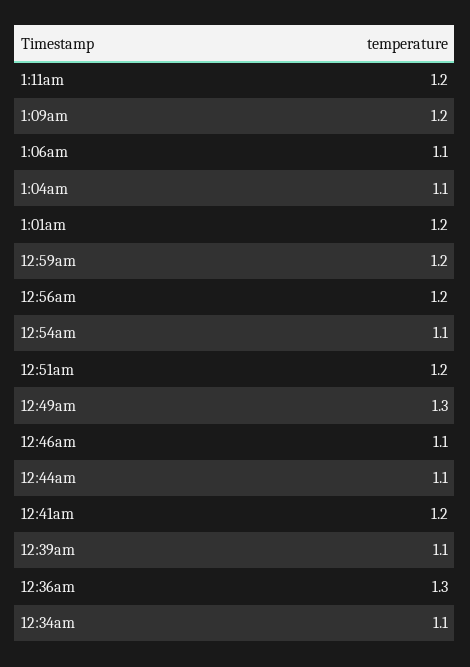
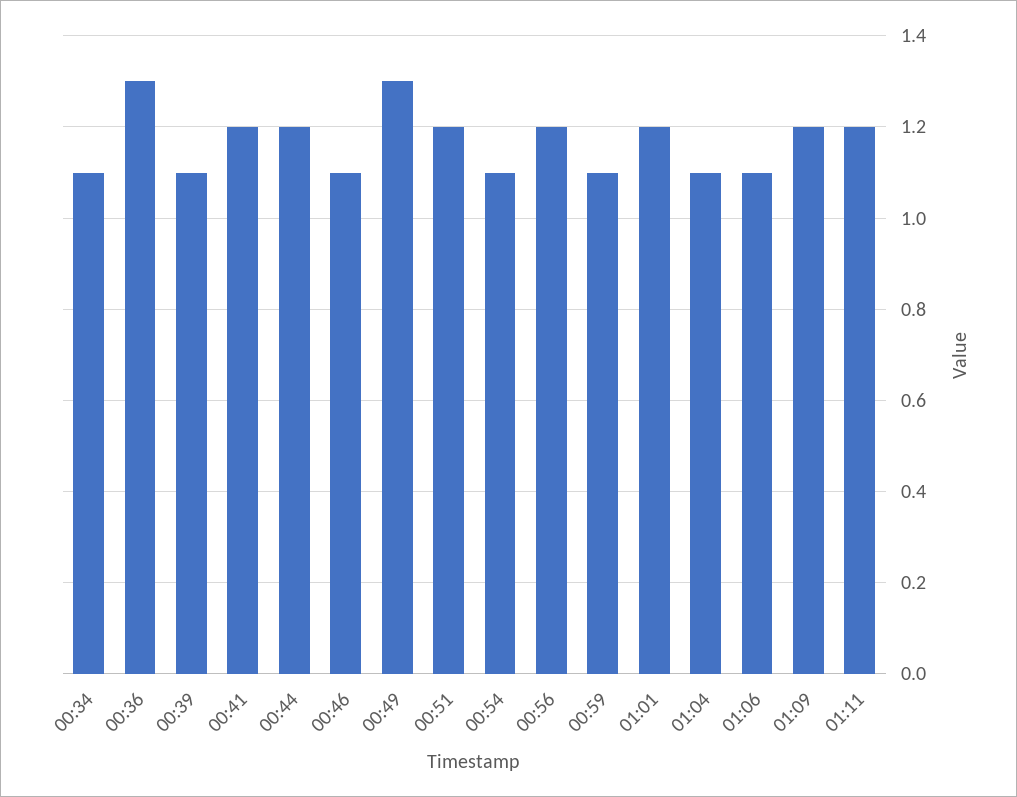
12:59am: 1.2 -> 1.1
12:44am: 1.1 -> 1.2

